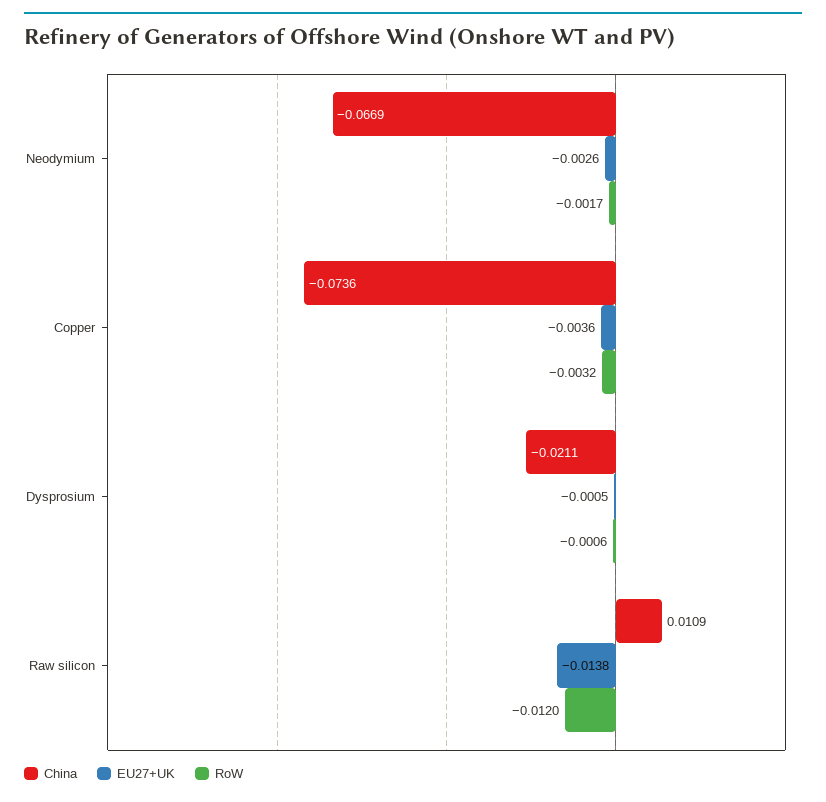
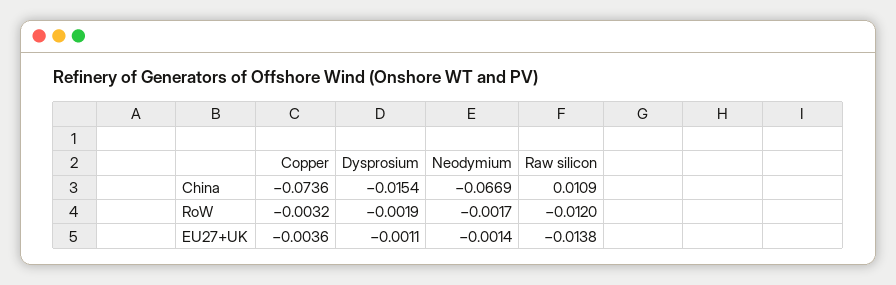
EU27+UK, Neodymium: -0.0026 -> -0.0014
China, Dysprosium: -0.0211 -> -0.0154
EU27+UK, Dysprosium: -0.0005 -> -0.0011
RoW, Dysprosium: -0.0006 -> -0.0019

